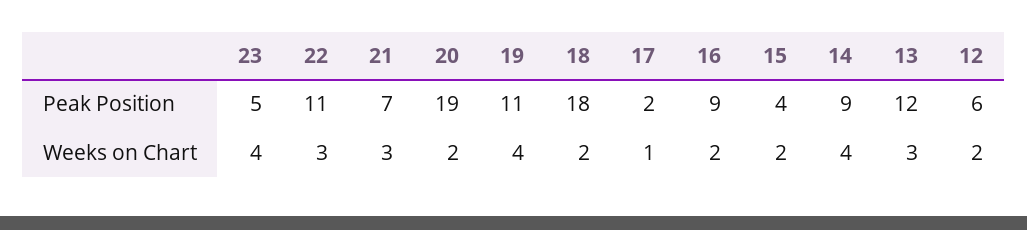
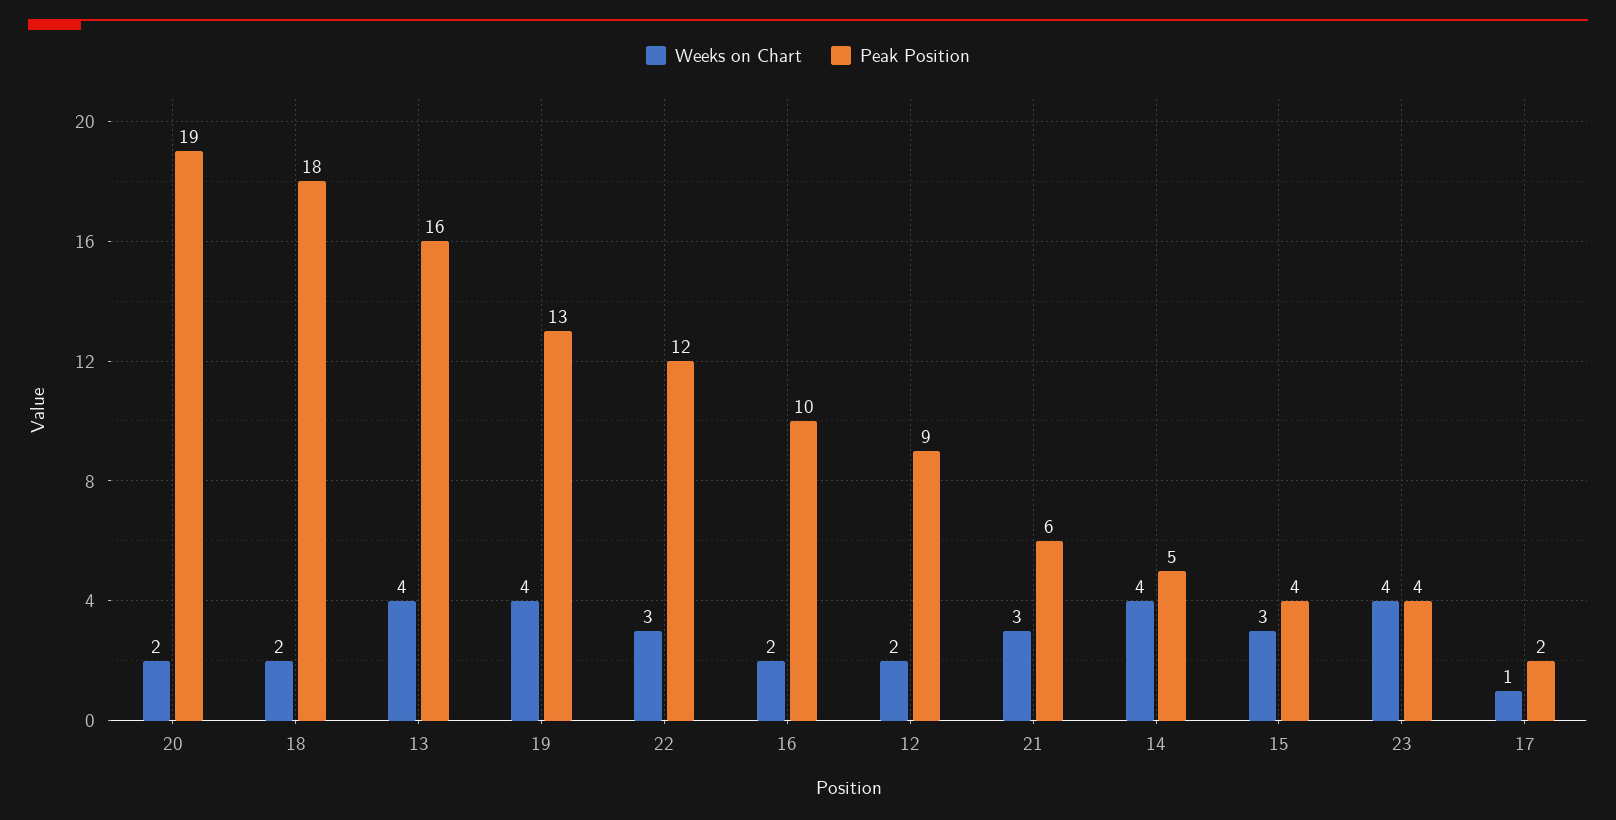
Peak Position, 23: 5 -> 4
Peak Position, 22: 11 -> 12
Peak Position, 21: 7 -> 6
Peak Position, 19: 11 -> 13
Peak Position, 16: 9 -> 10
Peak Position, 14: 9 -> 5
Peak Position, 13: 12 -> 16
Peak Position, 12: 6 -> 9
Weeks on Chart, 15: 2 -> 3
Weeks on Chart, 13: 3 -> 4

